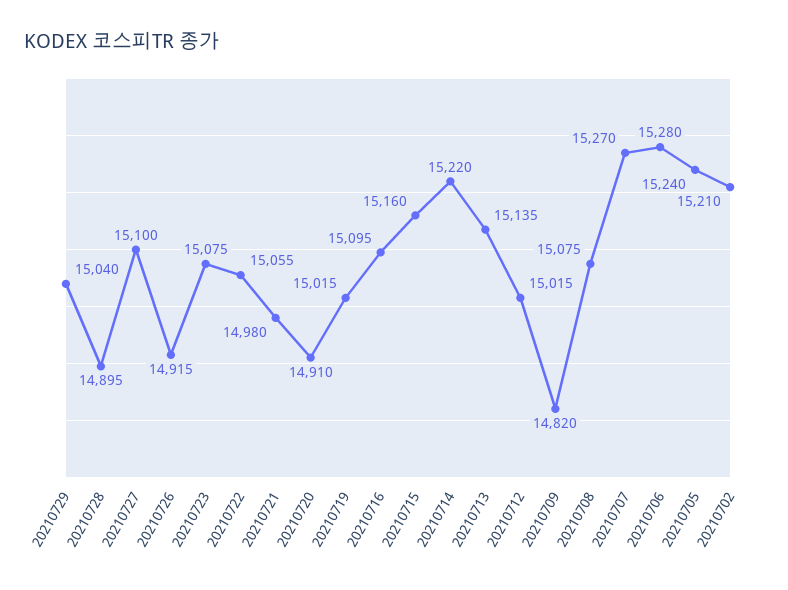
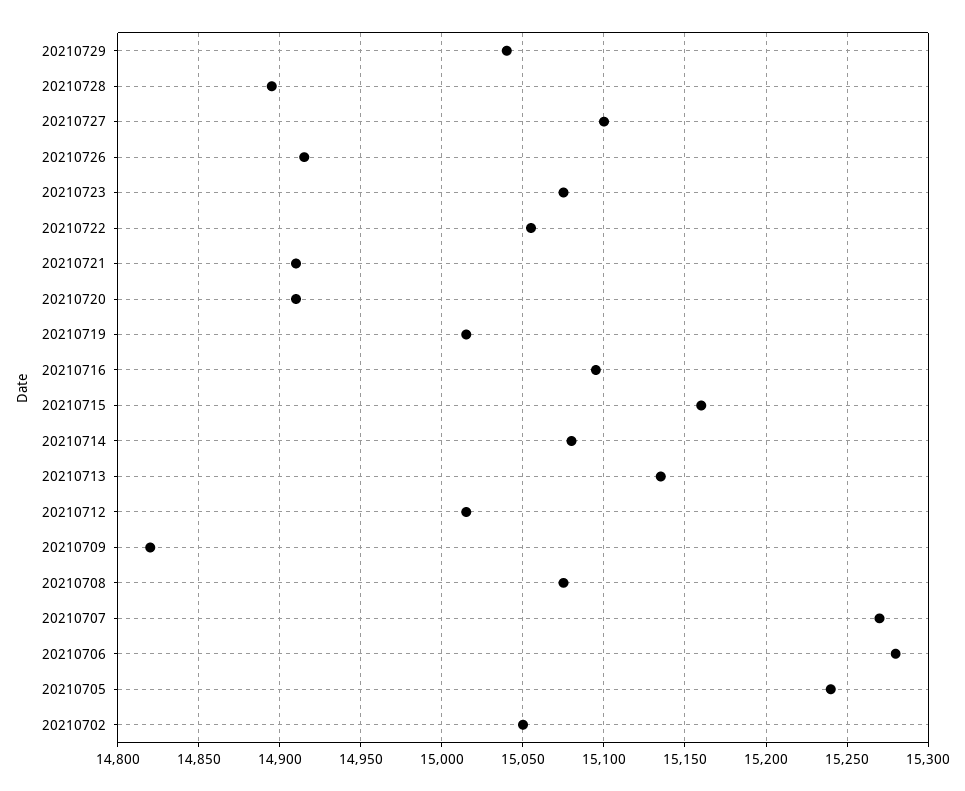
20210721: 14980 -> 14910
20210714: 15220 -> 15080
20210702: 15210 -> 15050

